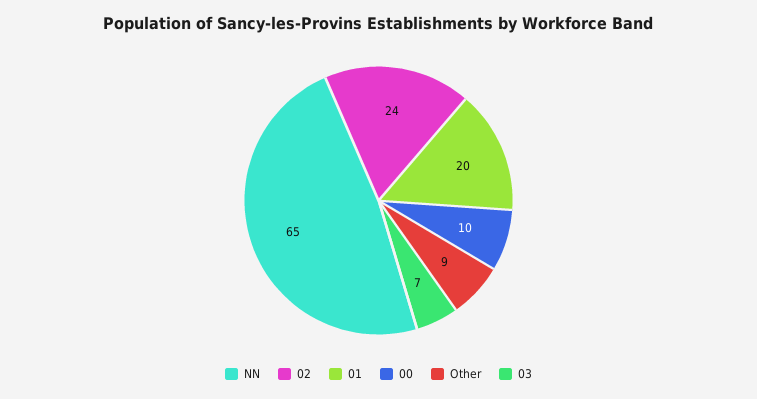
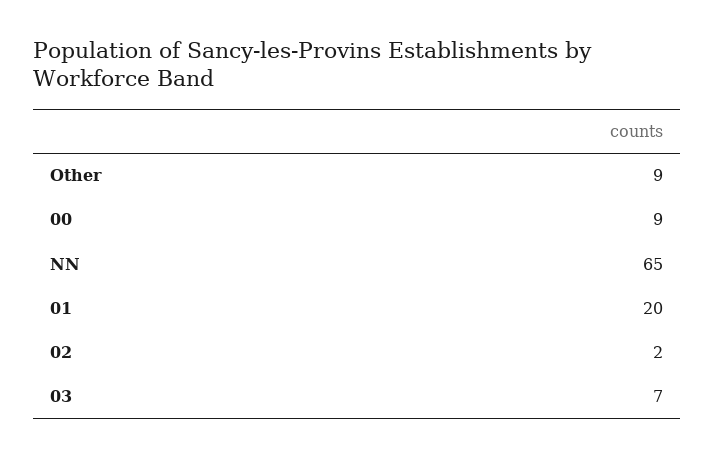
02: 24 -> 2
00: 10 -> 9

